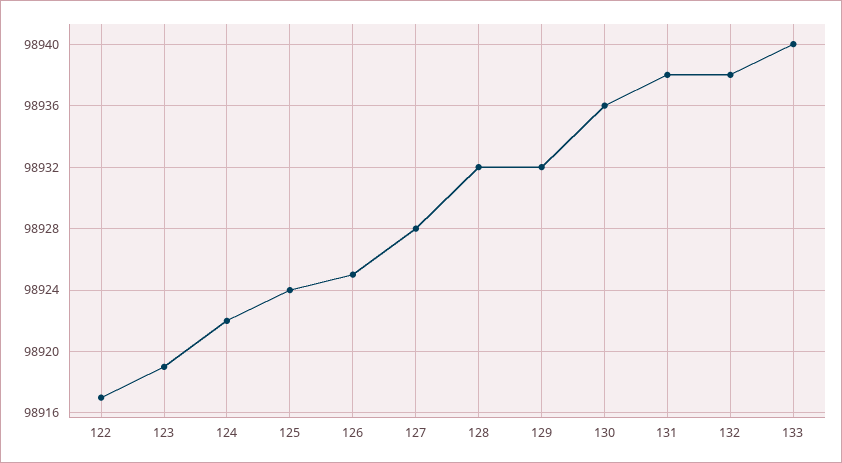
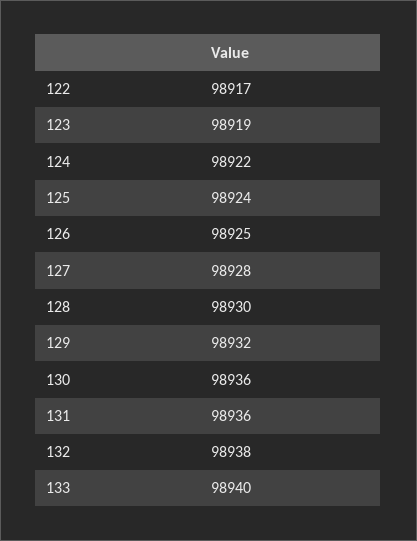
128: 98932 -> 98930
131: 98938 -> 98936

